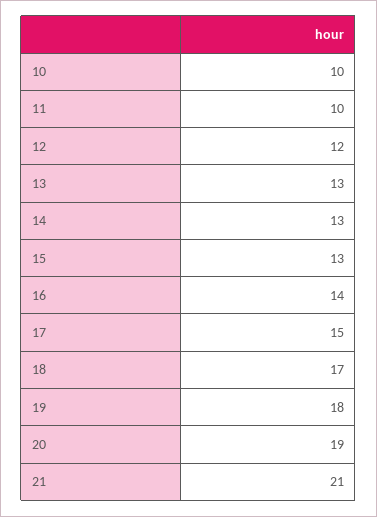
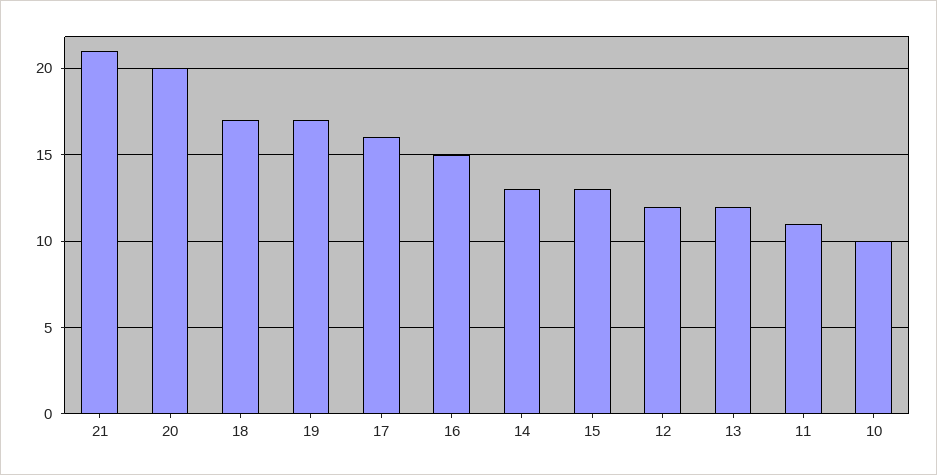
11: 10 -> 11
13: 13 -> 12
16: 14 -> 15
17: 15 -> 16
19: 18 -> 17
20: 19 -> 20

